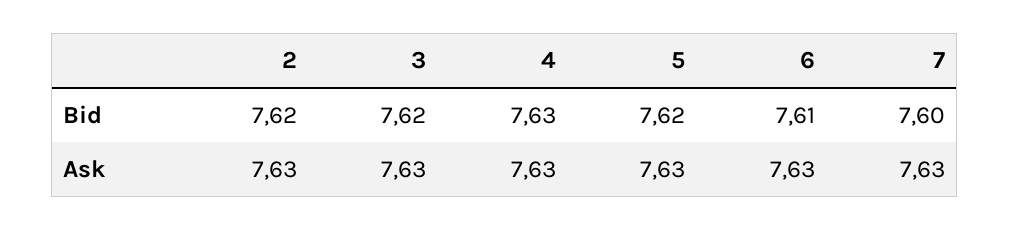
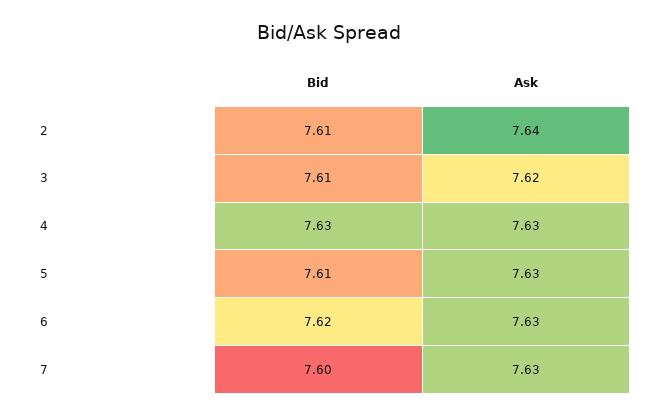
2, Bid: 7.62 -> 7.61
3, Bid: 7.62 -> 7.61
5, Bid: 7.62 -> 7.61
6, Bid: 7.61 -> 7.62
2, Ask: 7.63 -> 7.64
3, Ask: 7.63 -> 7.62

